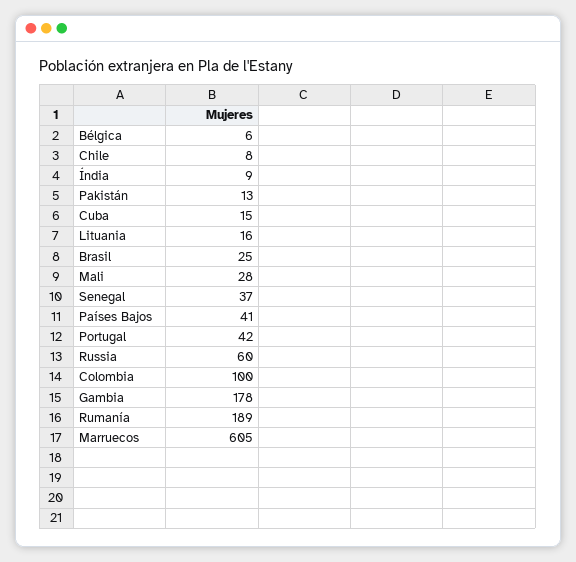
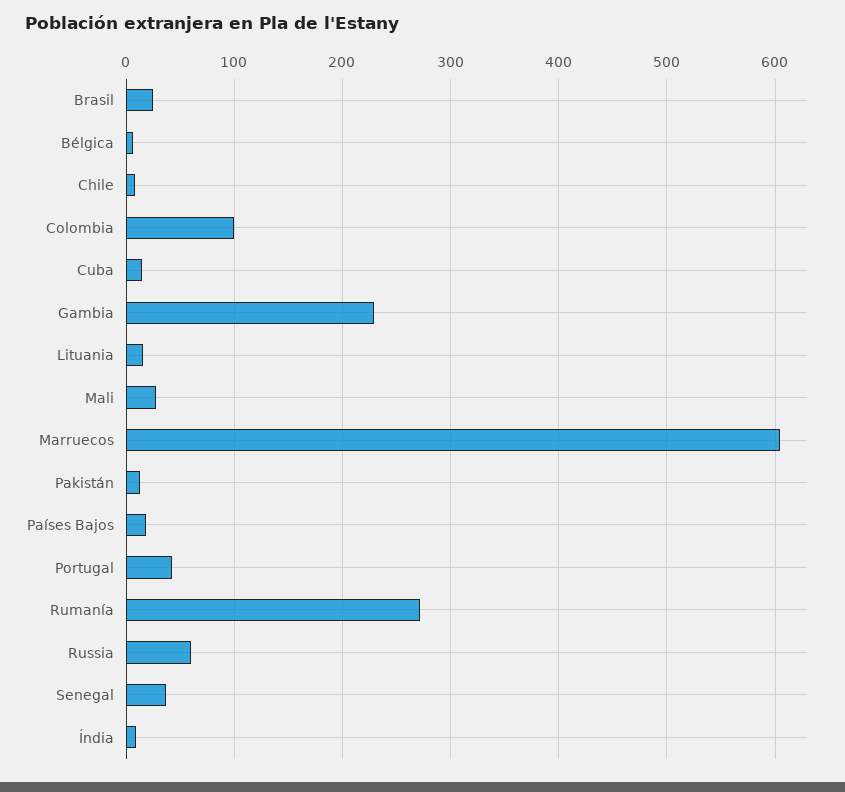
Países Bajos: 41 -> 20
Gambia: 178 -> 230
Rumanía: 189 -> 270

